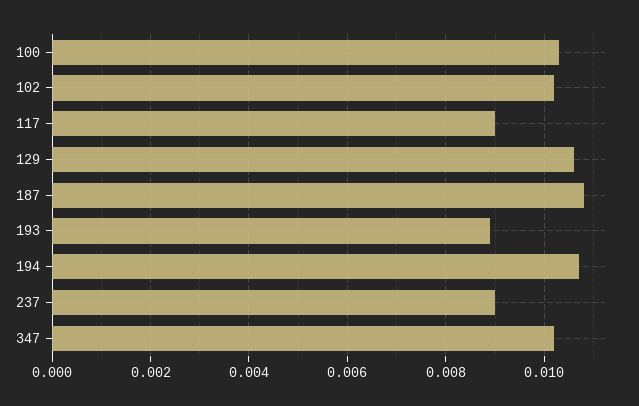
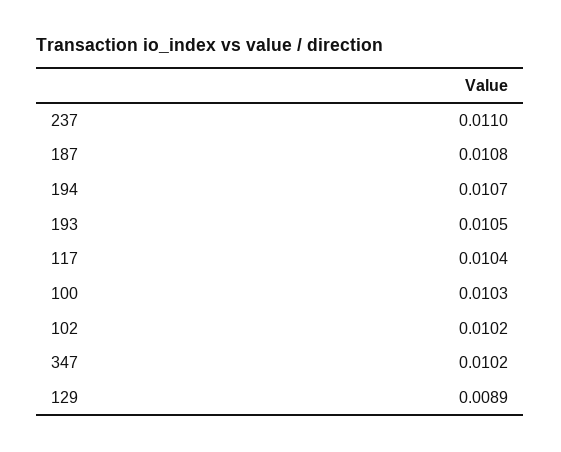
117: 0.009 -> 0.0104
129: 0.0105 -> 0.0089
193: 0.009 -> 0.0105
237: 0.009 -> 0.011

